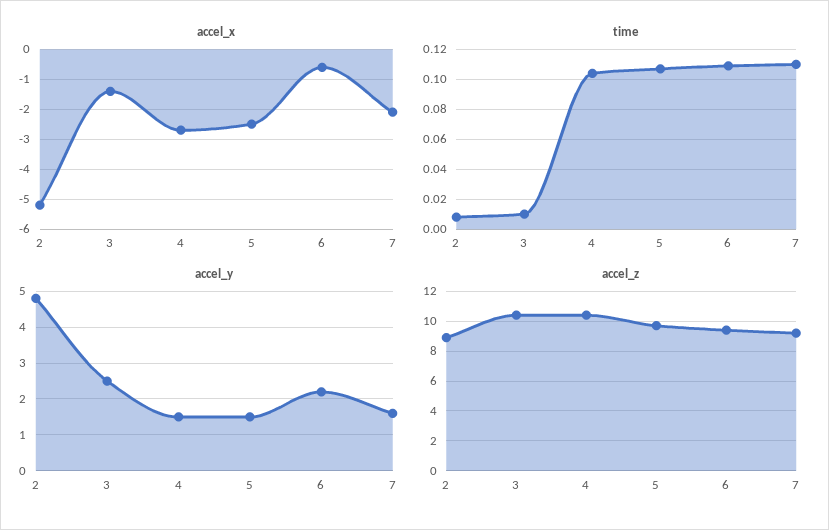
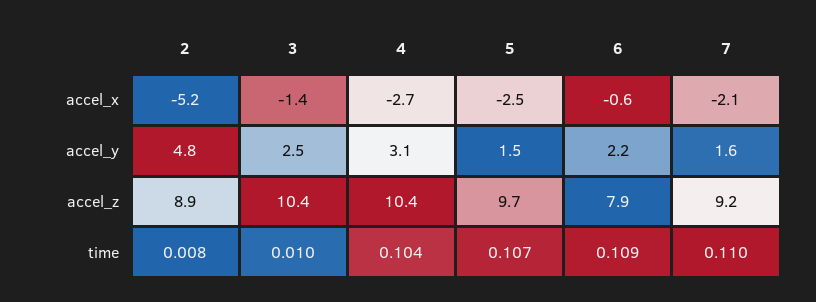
accel_y, 4: 1.5 -> 3.1
accel_z, 6: 9.5 -> 7.9

